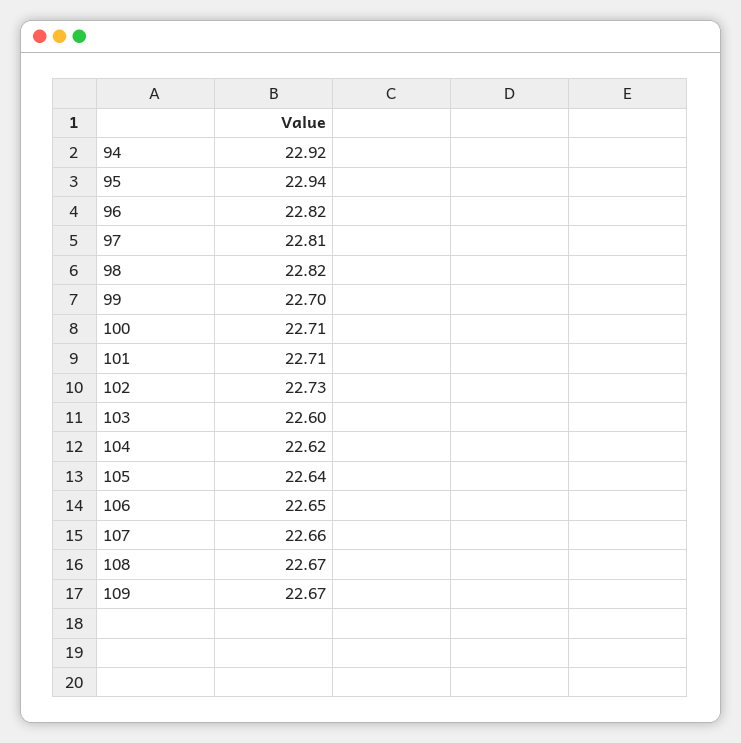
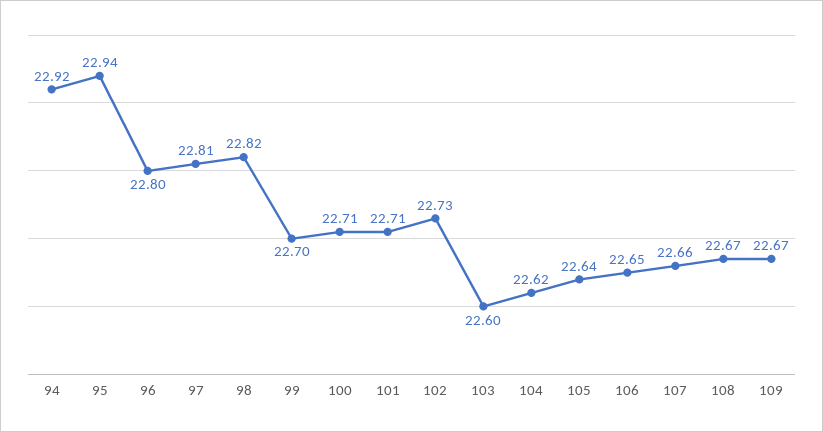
96: 22.82 -> 22.8

